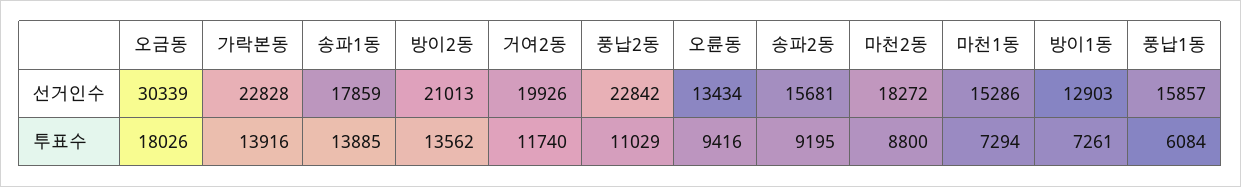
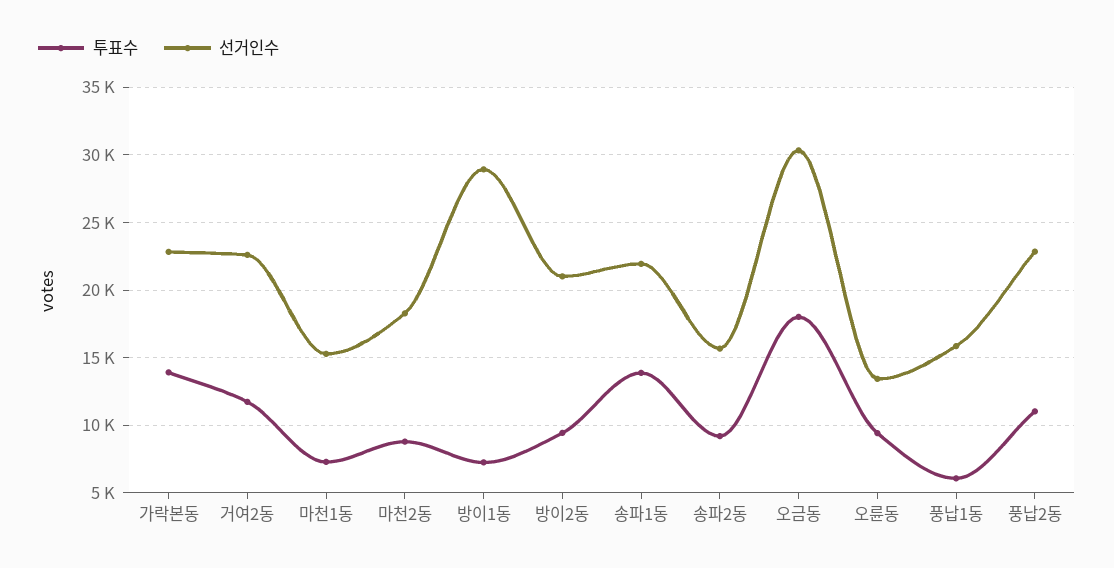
선거인수, 송파1동: 17859 -> 22000
선거인수, 거여2동: 19926 -> 22500
선거인수, 방이1동: 12903 -> 29000
투표수, 방이2동: 13562 -> 9500

